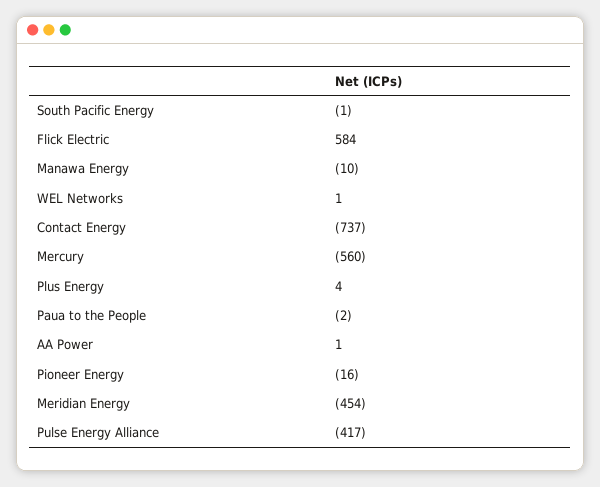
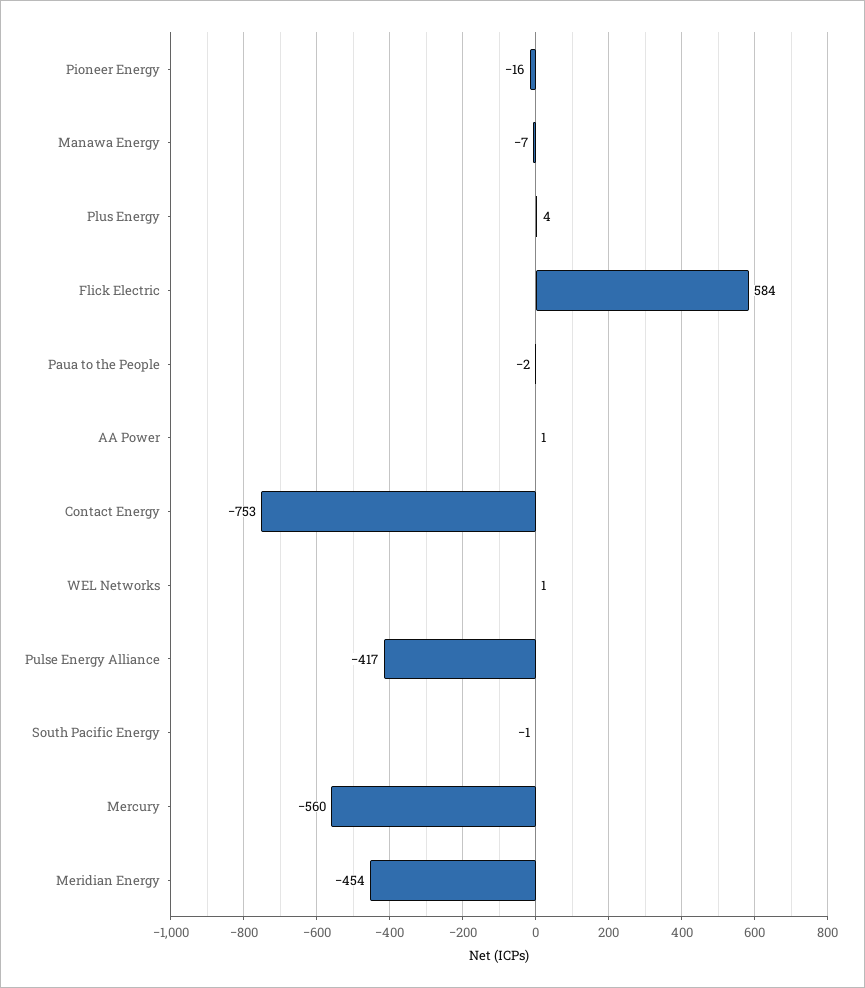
Manawa Energy: -10 -> -7
Contact Energy: -737 -> -753

